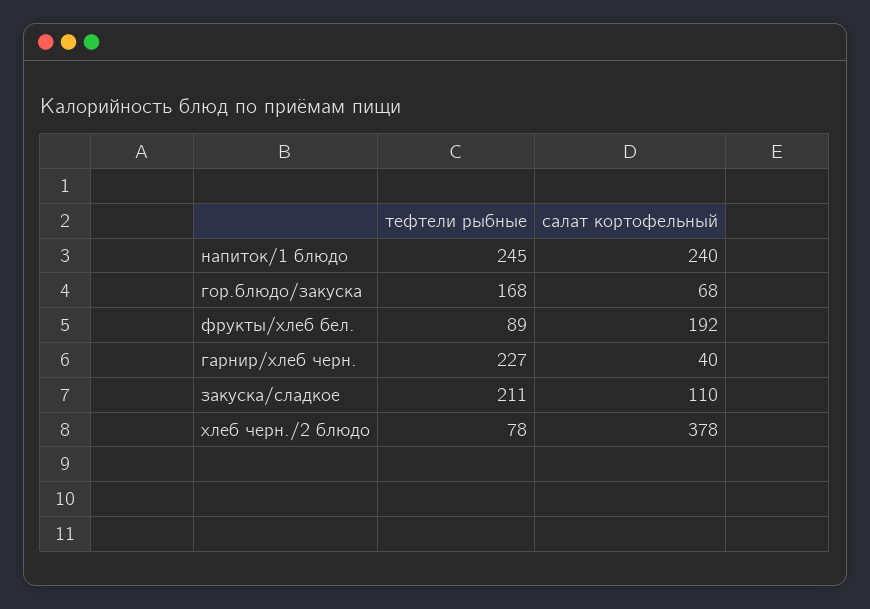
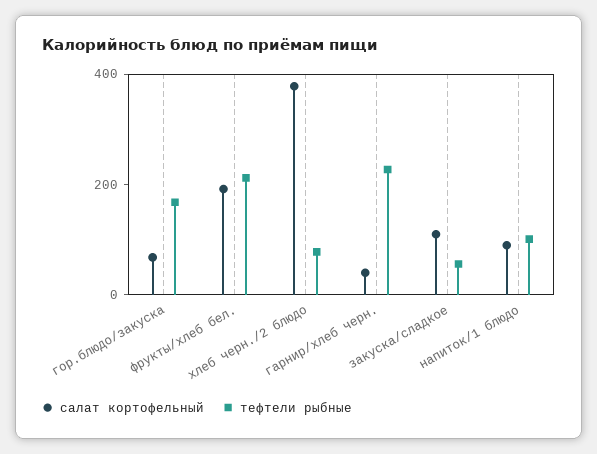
тефтели рыбные, напиток/1 блюдо: 245 -> 100
салат кортофельный, напиток/1 блюдо: 240 -> 100
тефтели рыбные, фрукты/хлеб бел.: 89 -> 200
тефтели рыбные, закуска/сладкое: 211 -> 50

